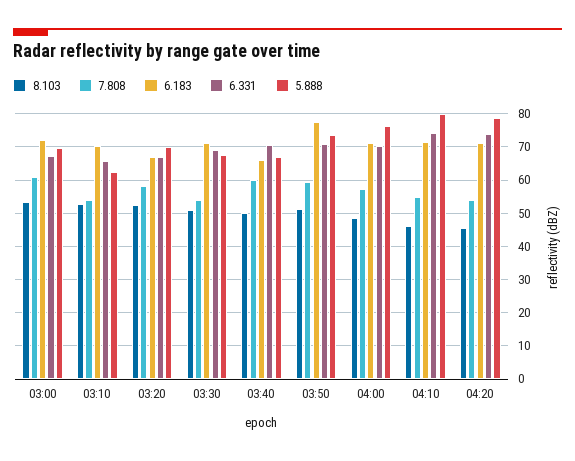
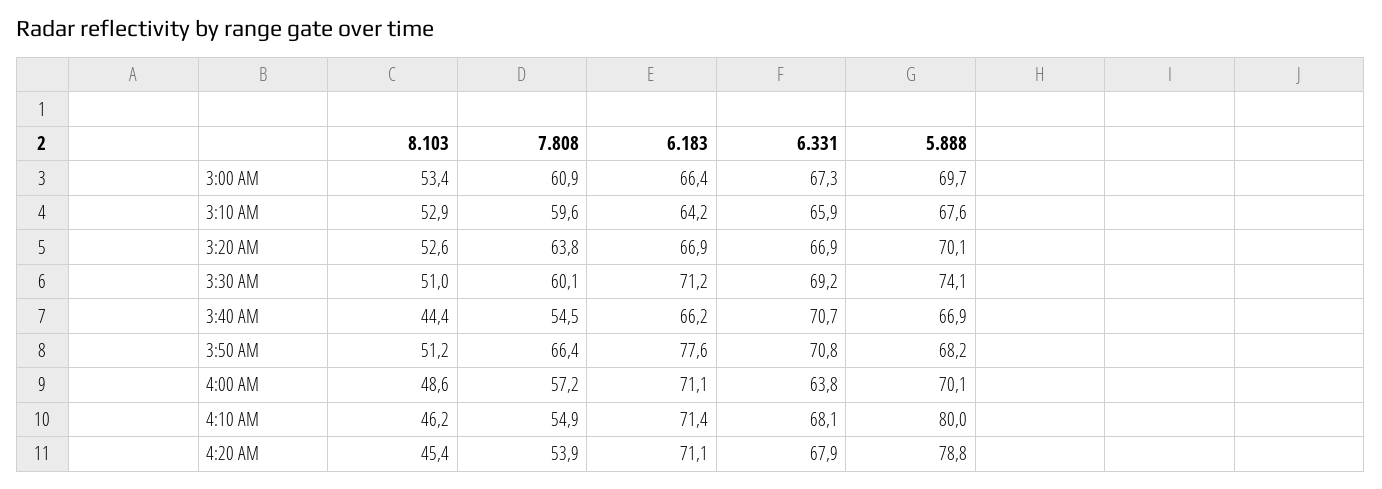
6.183, 03:00: 72 -> 66.4
7.808, 03:10: 54 -> 59.6
6.183, 03:10: 70 -> 64.2
5.888, 03:10: 62 -> 67.6
7.808, 03:20: 58 -> 63.8
7.808, 03:30: 54 -> 60.1
5.888, 03:30: 68 -> 74.1
8.103, 03:40: 50 -> 44.4
7.808, 03:40: 60 -> 54.5
7.808, 03:50: 60 -> 66.4
5.888, 03:50: 74 -> 68.2
6.331, 04:00: 70 -> 63.8
5.888, 04:00: 76 -> 70.1
6.331, 04:10: 74 -> 68.1
6.331, 04:20: 74 -> 67.9

